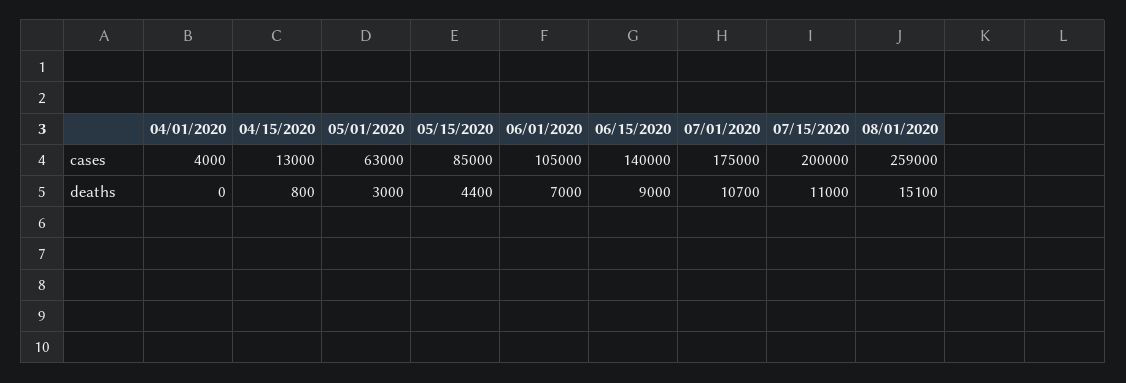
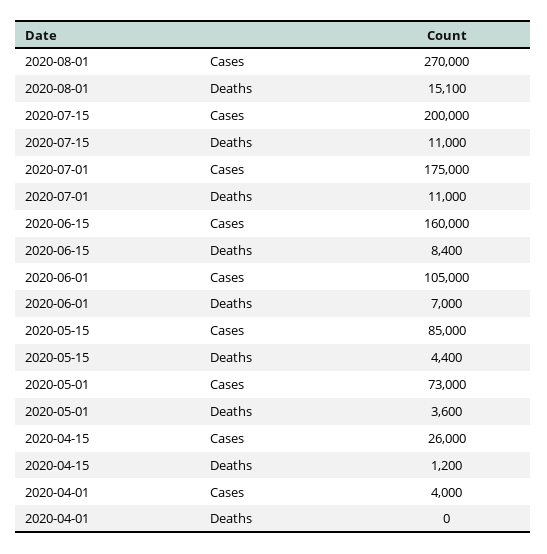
04/15/2020, cases: 13000 -> 26000
05/01/2020, cases: 63000 -> 73000
06/15/2020, cases: 140000 -> 160000
08/01/2020, cases: 259000 -> 270000
04/15/2020, deaths: 800 -> 1200
05/01/2020, deaths: 3000 -> 3600
06/15/2020, deaths: 9000 -> 8400
07/01/2020, deaths: 10700 -> 11000

